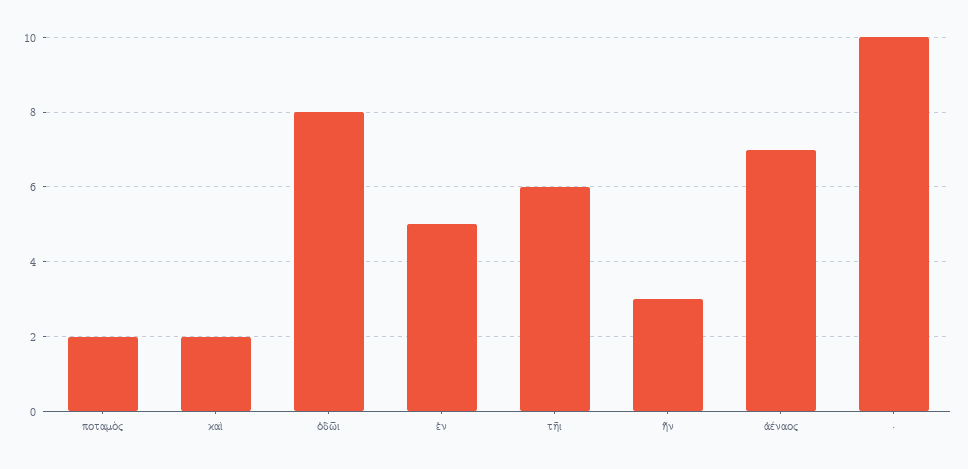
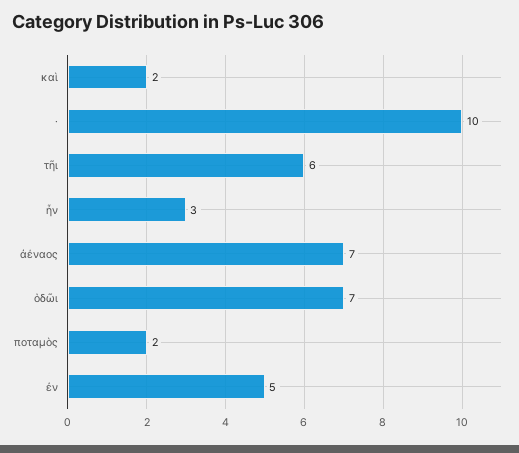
ὁδῶι: 8 -> 7

